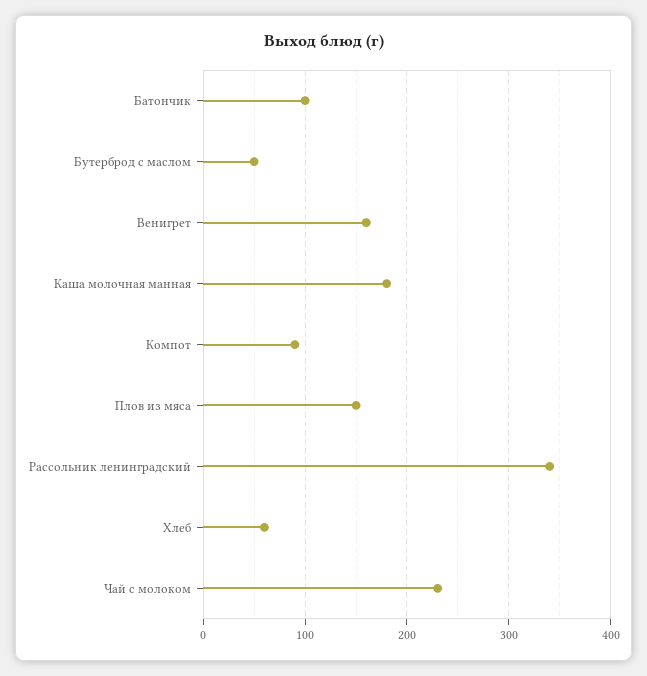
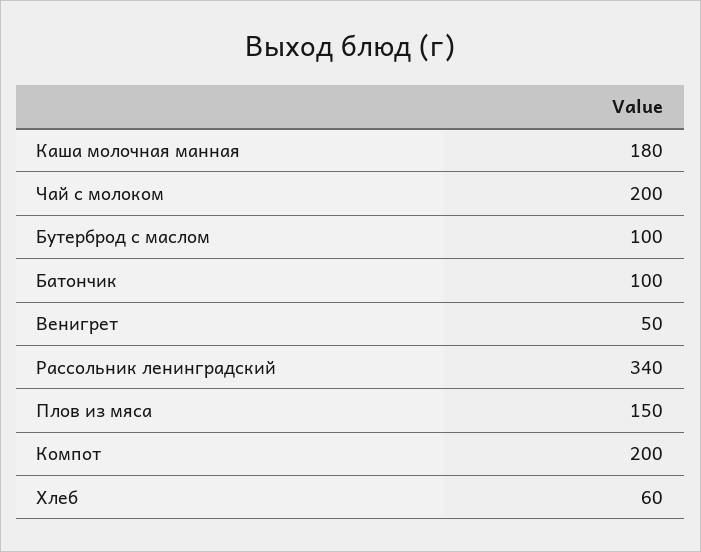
Бутерброд с маслом: 50 -> 100
Венигрет: 160 -> 50
Компот: 90 -> 200
Чай с молоком: 230 -> 200

